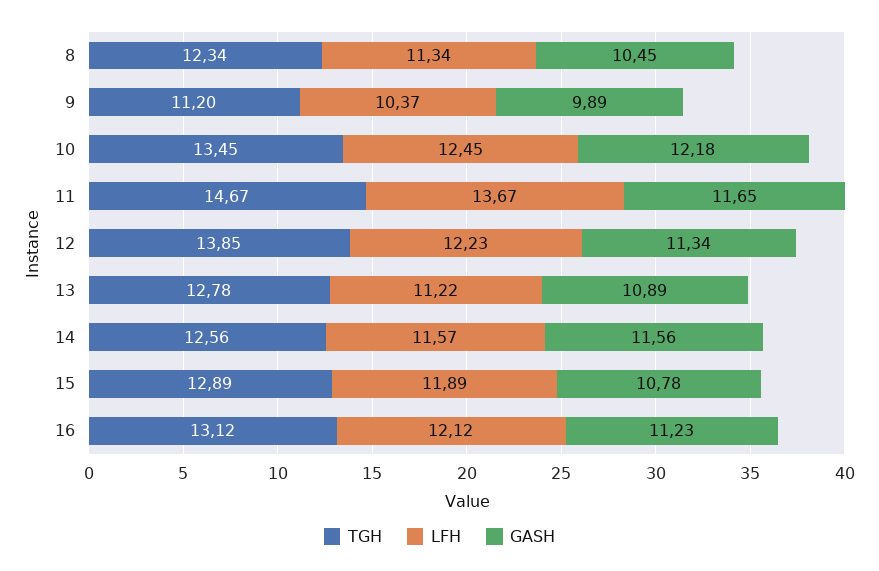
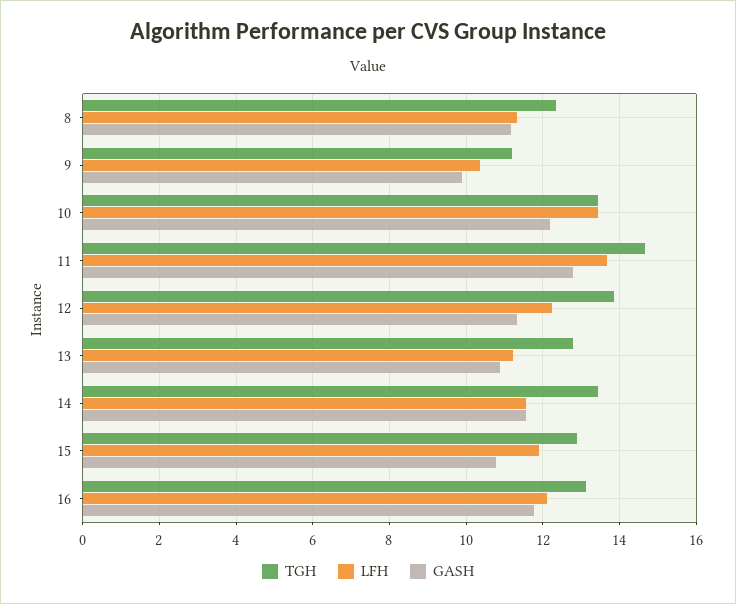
GASH, 8: 10.45 -> 11.2
LFH, 10: 12.45 -> 13.4
GASH, 11: 11.65 -> 12.8
TGH, 14: 12.56 -> 13.4
GASH, 16: 11.23 -> 11.8

